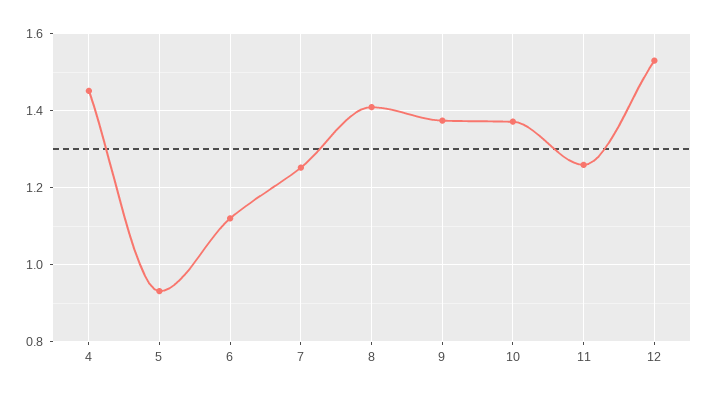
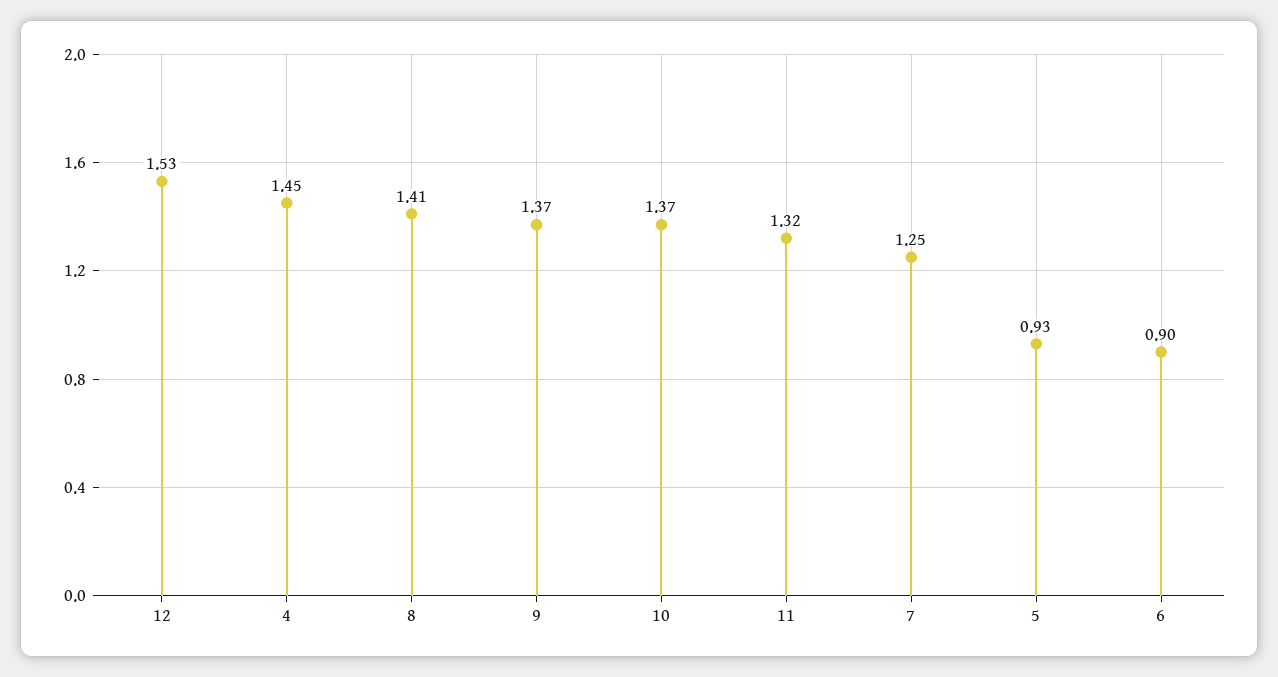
6: 1.12 -> 0.9
11: 1.26 -> 1.32

